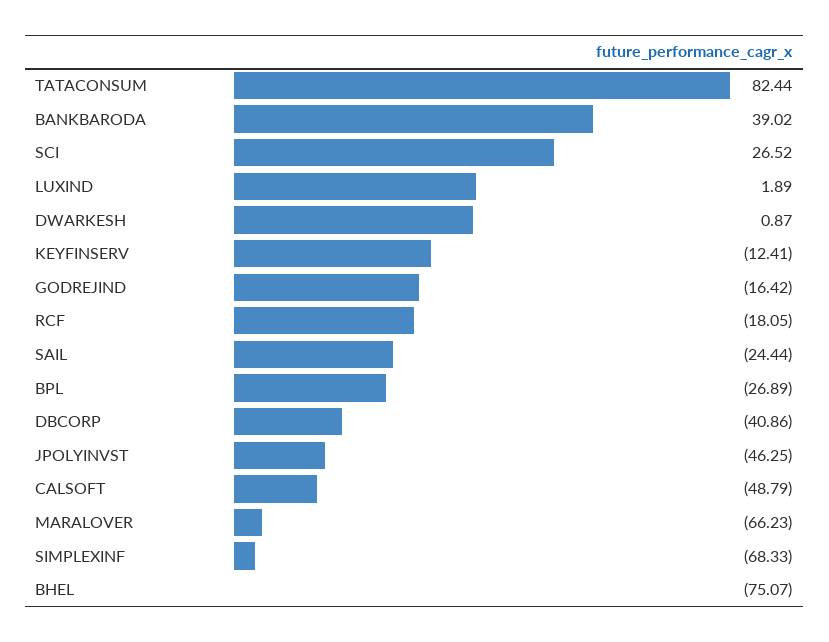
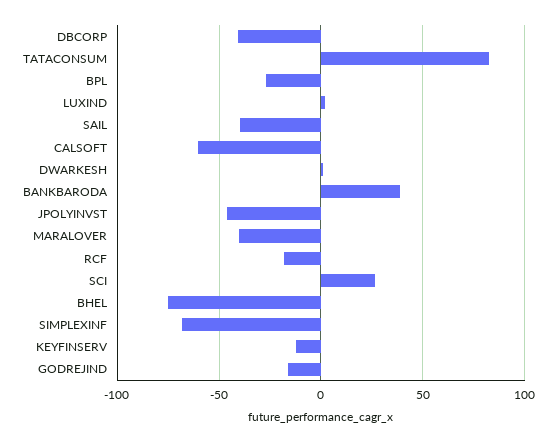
SAIL: -24.44 -> -40
CALSOFT: -48.79 -> -60
MARALOVER: -66.23 -> -40

